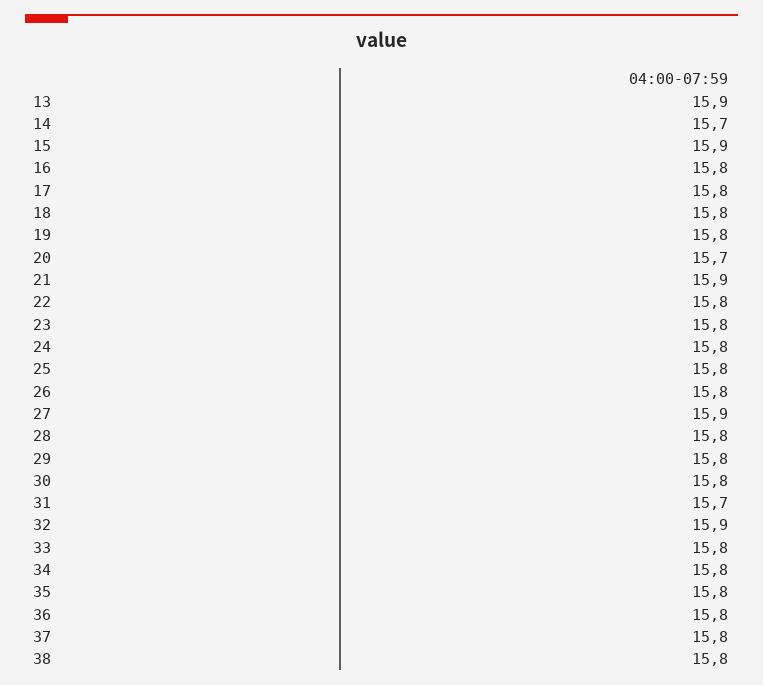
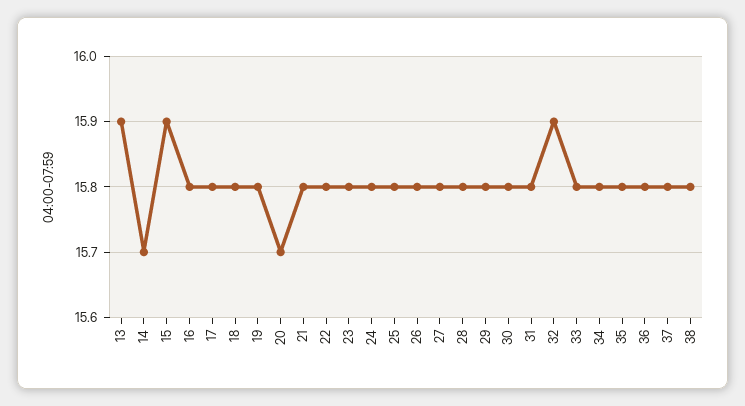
21: 15.9 -> 15.8
27: 15.9 -> 15.8
31: 15.7 -> 15.8

